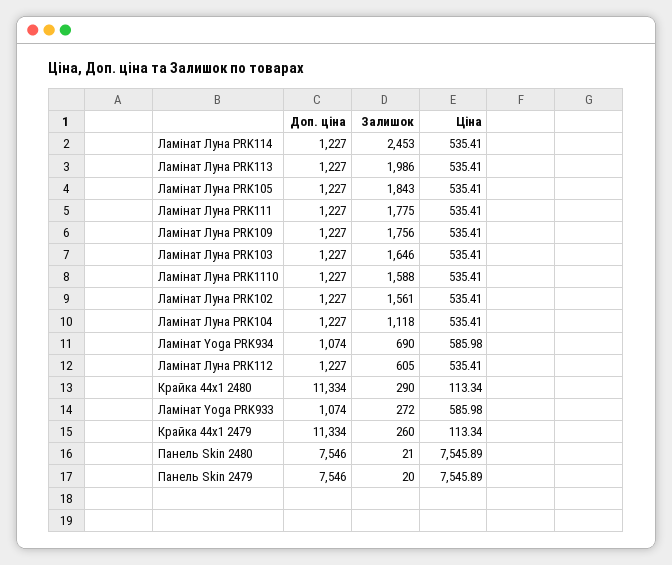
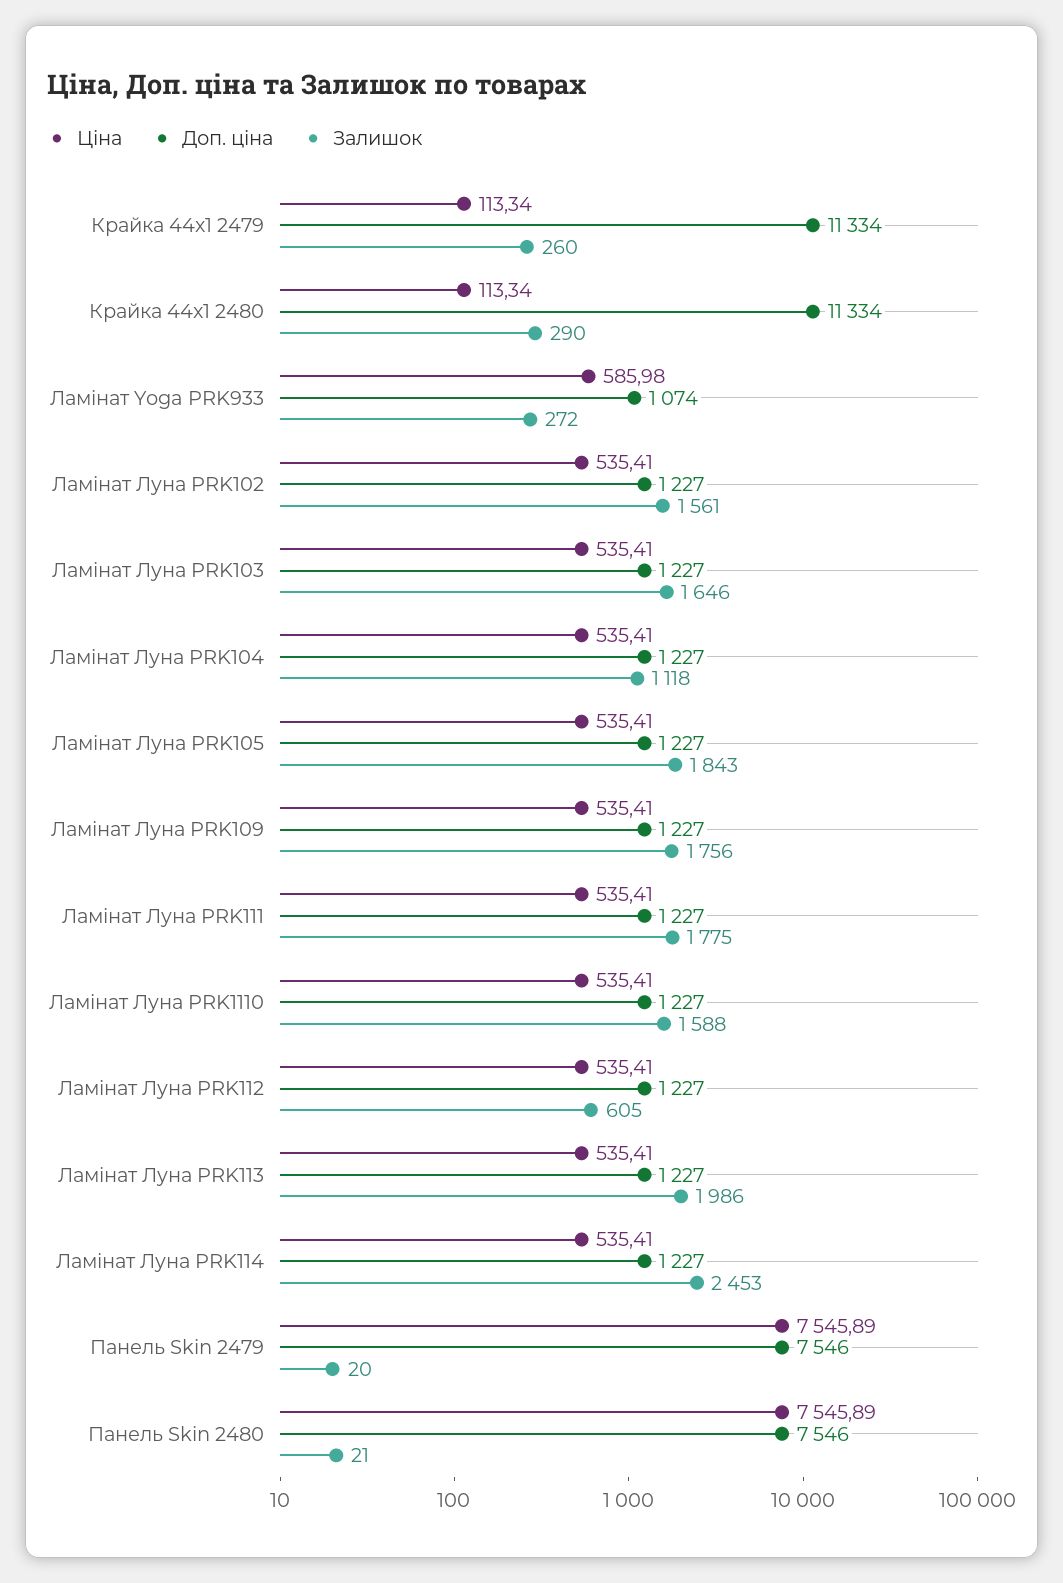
Доп. ціна, Ламінат Yoga PRK934: 1074 -> none
Залишок, Ламінат Yoga PRK934: 690 -> none
Ціна, Ламінат Yoga PRK934: 585.98 -> none

